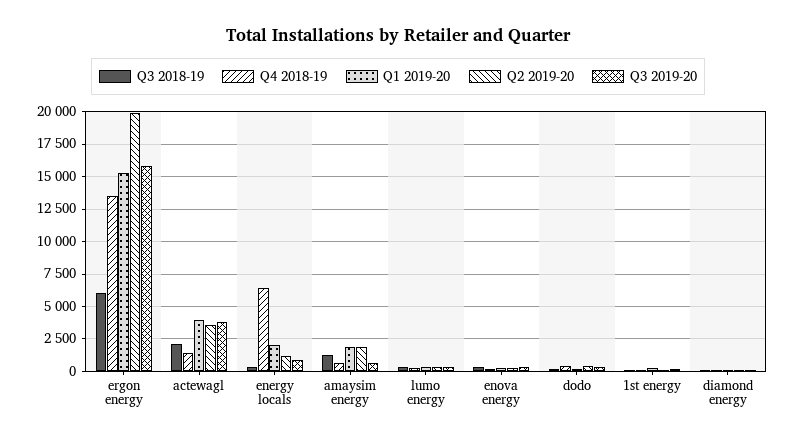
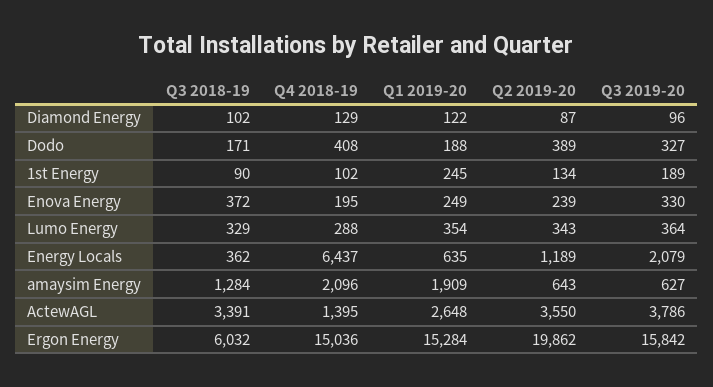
Q4 2018-19, ergon energy: 13500 -> 15036
Q3 2018-19, actewagl: 2000 -> 3391
Q1 2019-20, actewagl: 4000 -> 2648
Q1 2019-20, energy locals: 2000 -> 635
Q3 2019-20, energy locals: 1000 -> 2079
Q4 2018-19, amaysim energy: 500 -> 2096
Q2 2019-20, amaysim energy: 2000 -> 643

